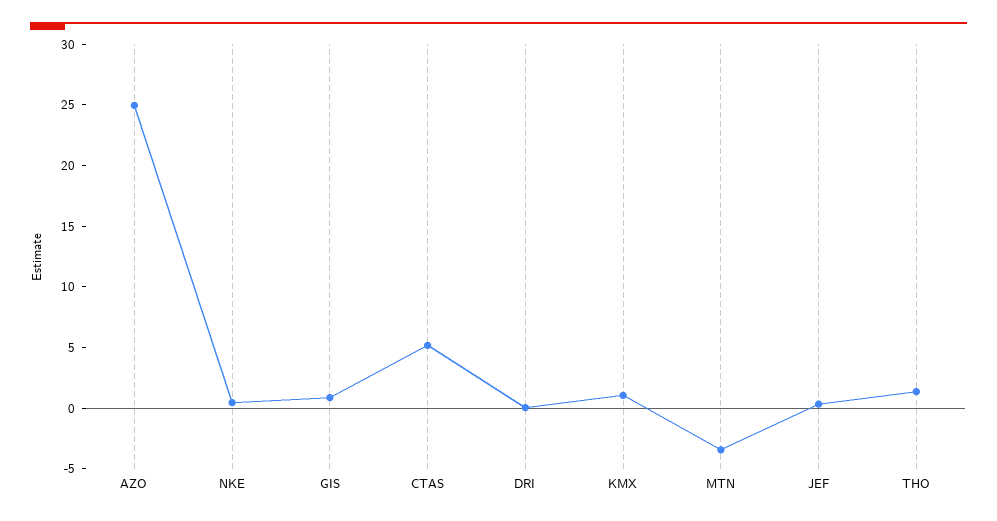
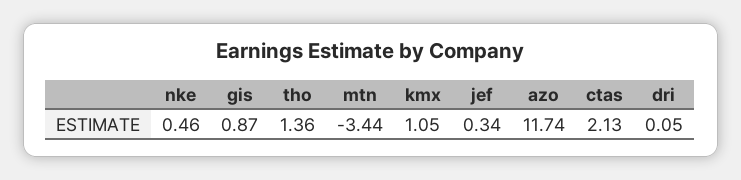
AZO: 25 -> 11.74
CTAS: 5 -> 2.13

